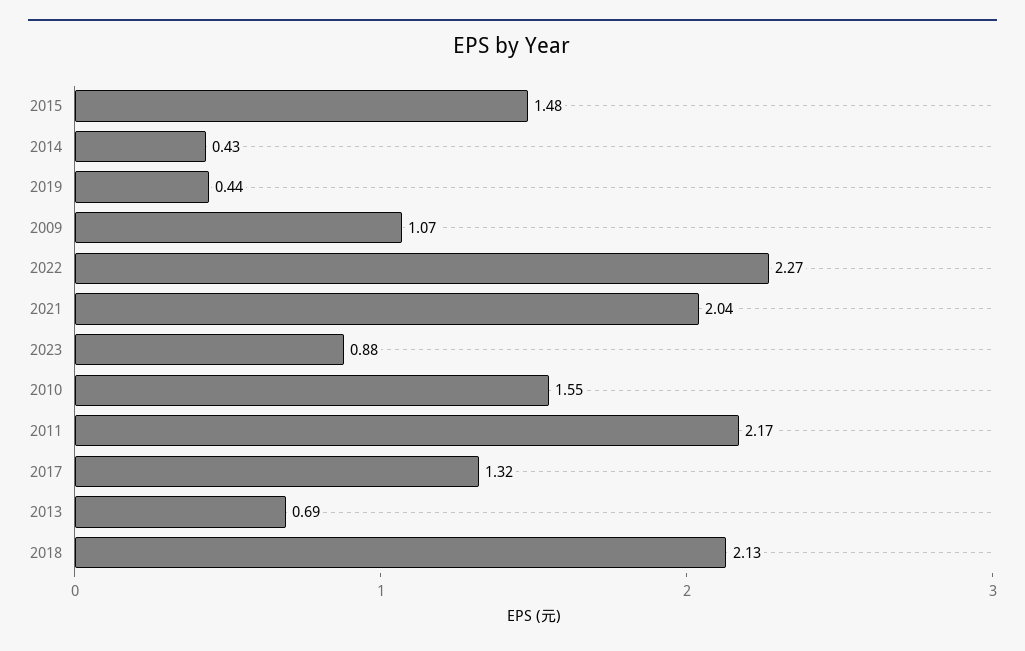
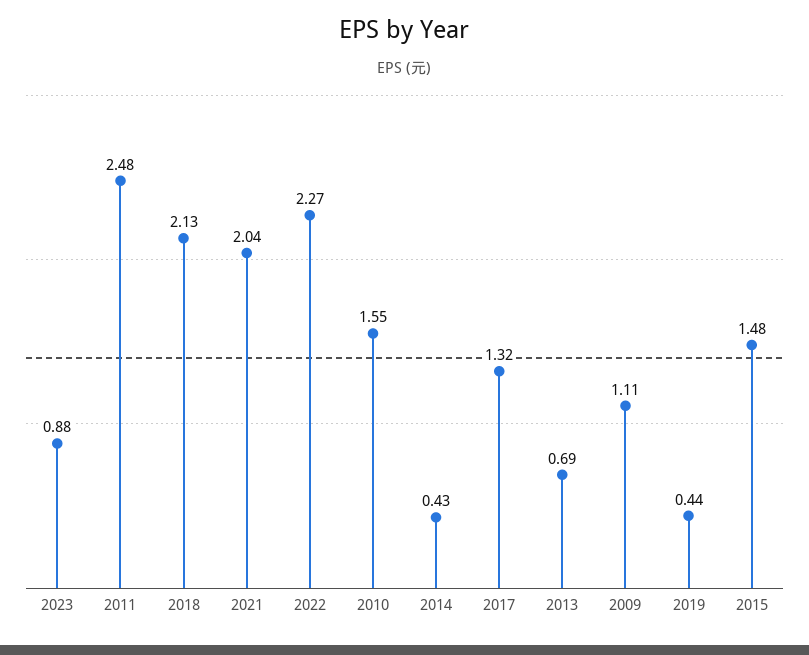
2009: 1.07 -> 1.11
2011: 2.17 -> 2.48

